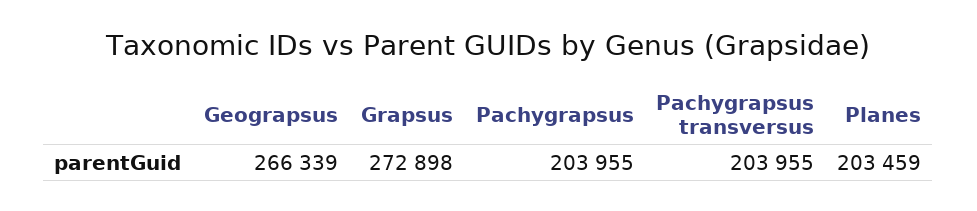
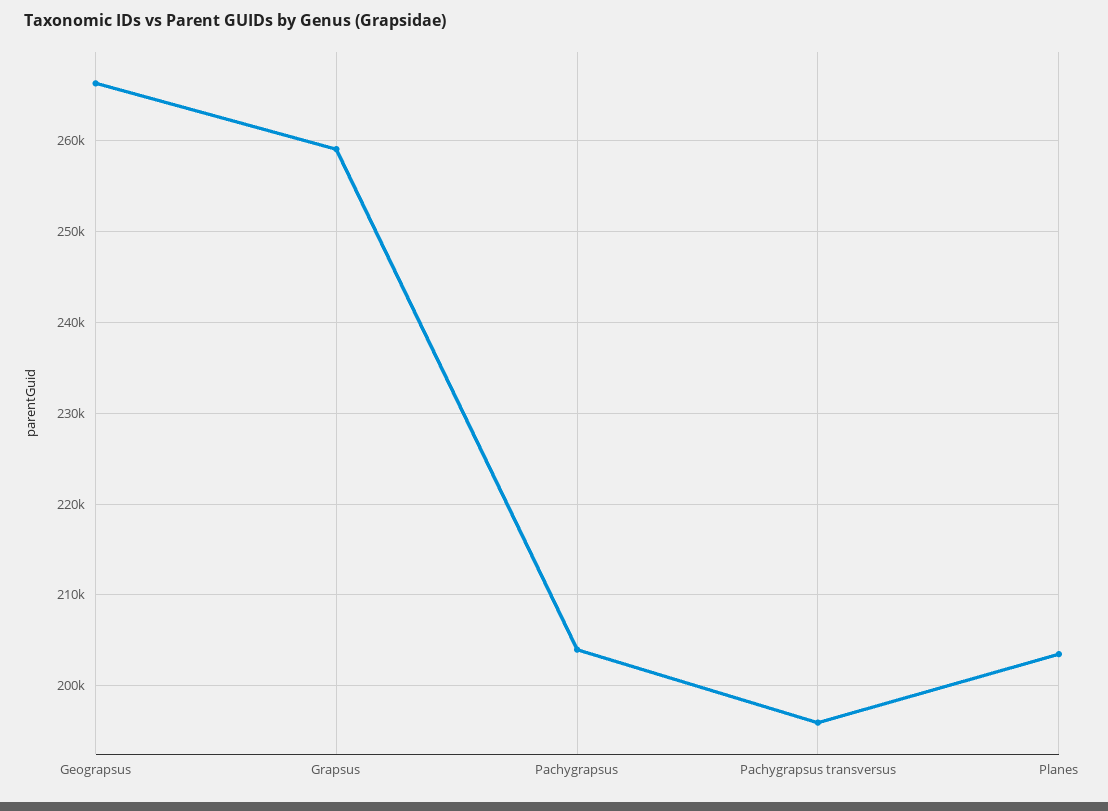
Grapsus: 272898 -> 259000
Pachygrapsus transversus: 203955 -> 196000

